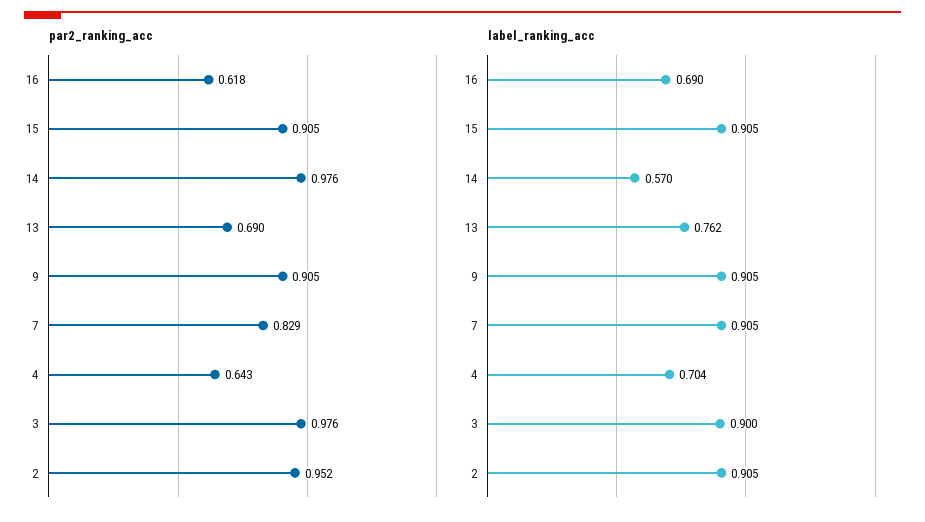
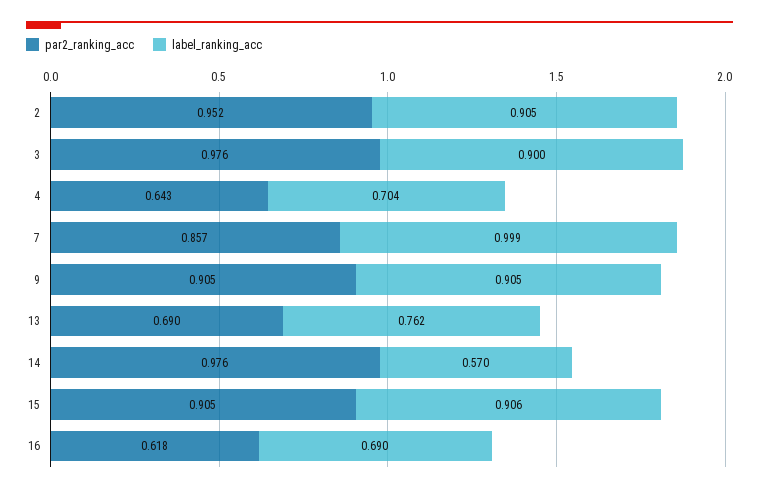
par2_ranking_acc, 7: 0.829 -> 0.857
label_ranking_acc, 15: 0.905 -> 0.906
label_ranking_acc, 7: 0.905 -> 0.999

